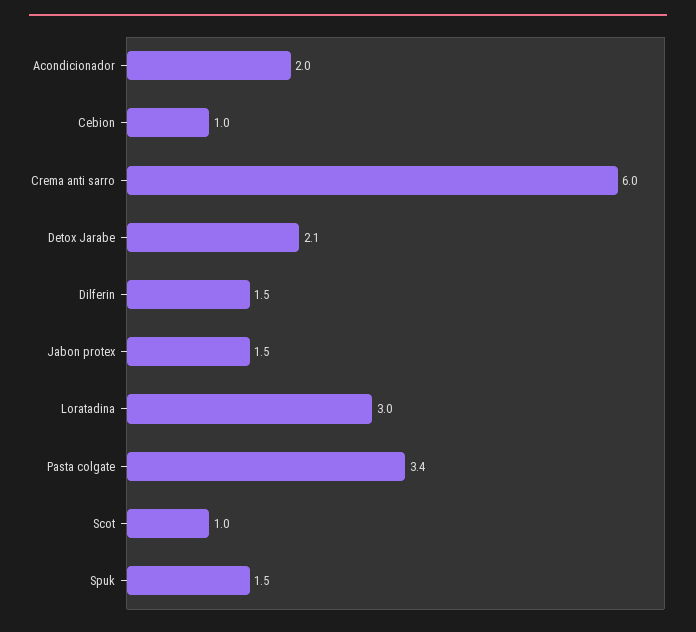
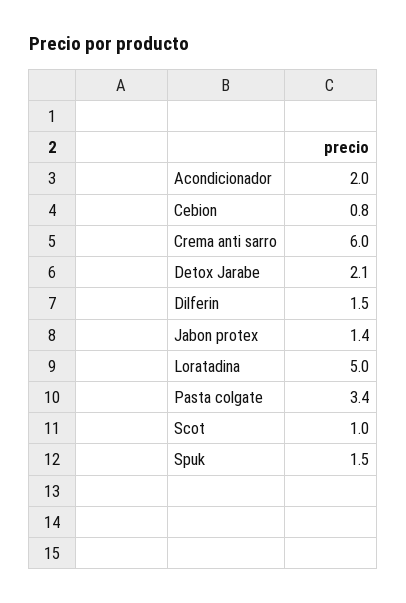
Cebion: 1 -> 0.8
Jabon protex: 1.5 -> 1.4
Loratadina: 3 -> 5

